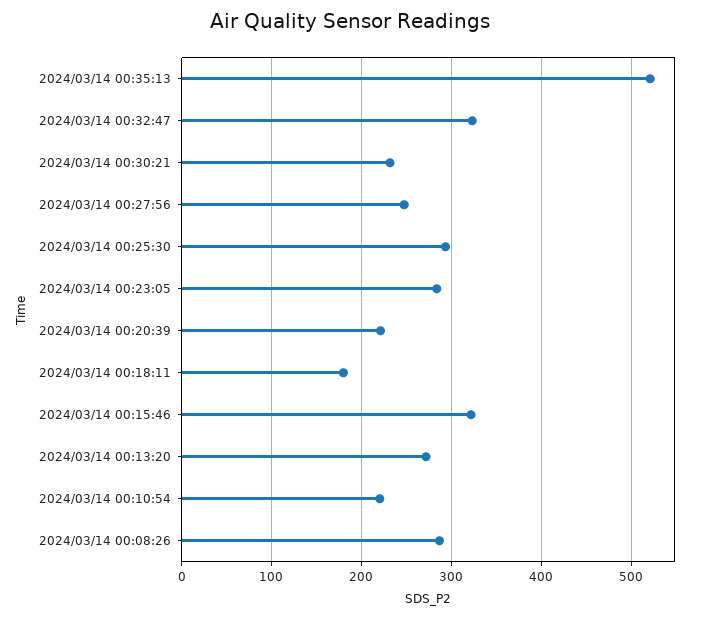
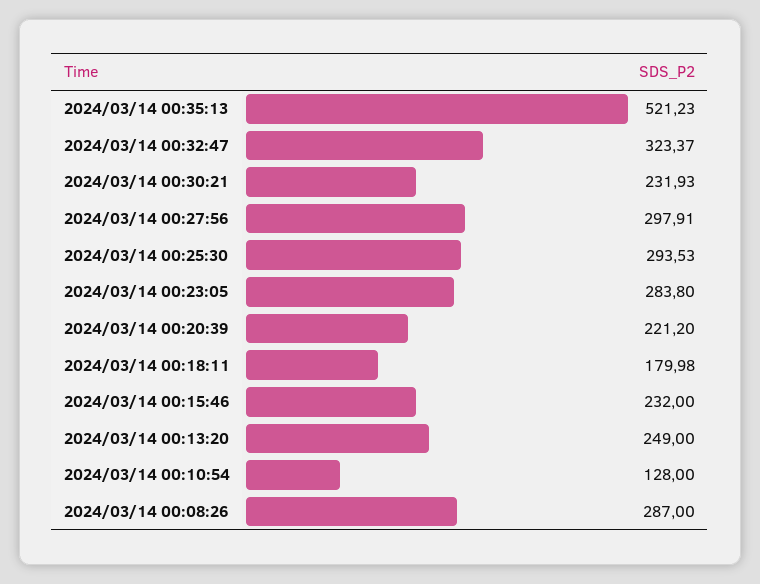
2024/03/14 00:27:56: 250 -> 297.91
2024/03/14 00:15:46: 320 -> 232
2024/03/14 00:13:20: 270 -> 249
2024/03/14 00:10:54: 220 -> 128

